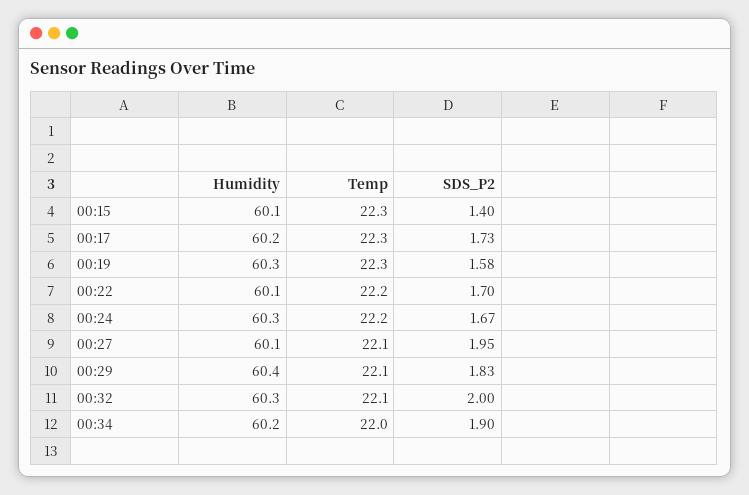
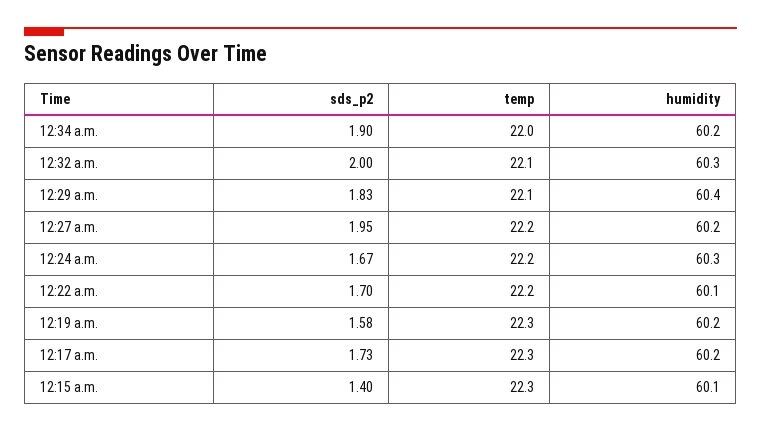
Humidity, 00:19: 60.3 -> 60.2
Humidity, 00:27: 60.1 -> 60.2
Temp, 00:27: 22.1 -> 22.2

